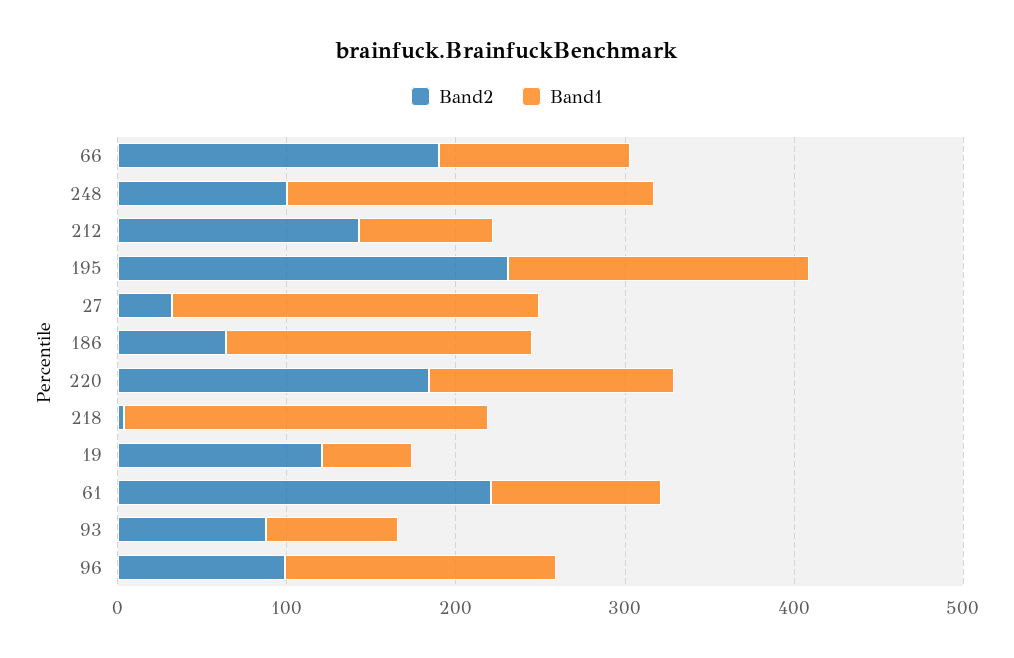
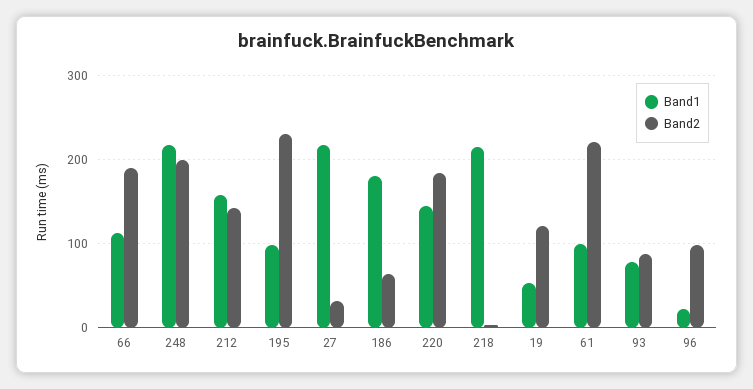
Band2, 248: 100 -> 200
Band1, 212: 80 -> 160
Band1, 195: 180 -> 100
Band1, 96: 160 -> 20

